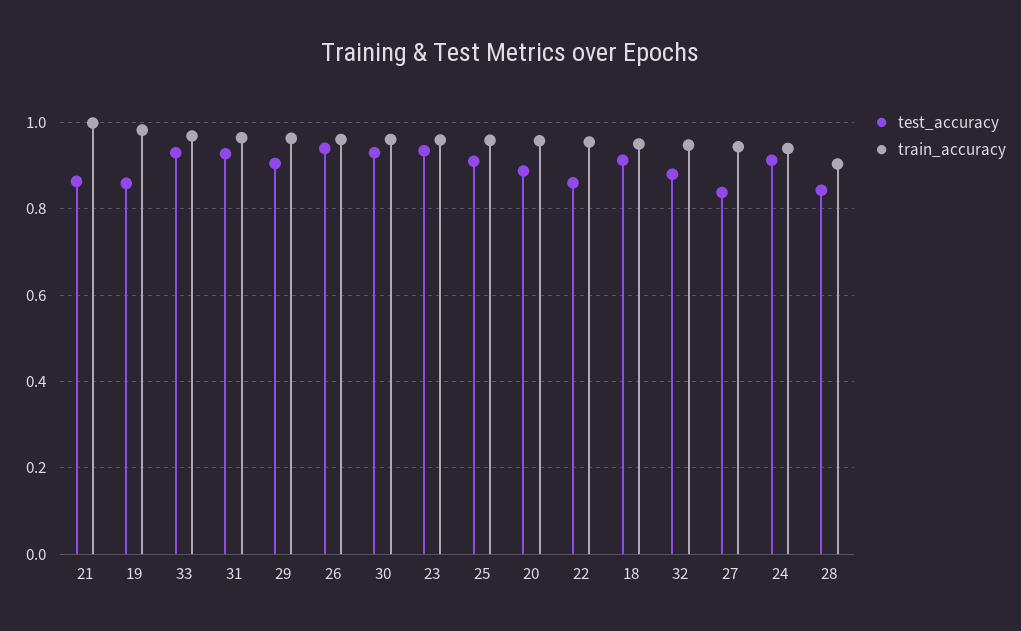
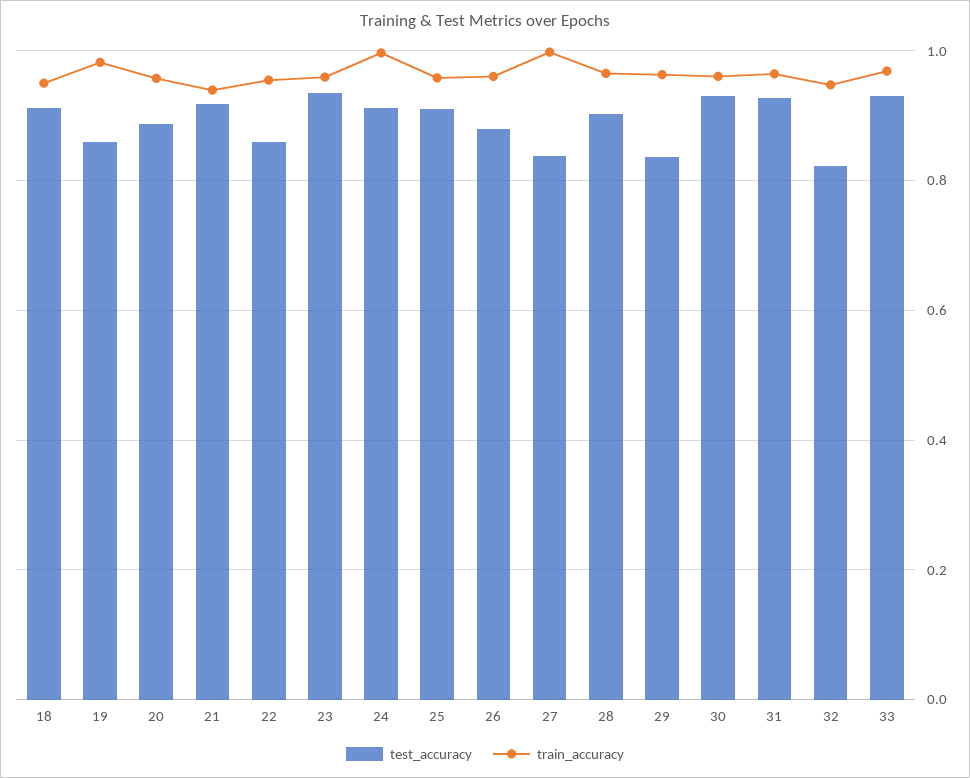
test_accuracy, 21: 0.86 -> 0.92
train_accuracy, 21: 1 -> 0.94
test_accuracy, 29: 0.9 -> 0.84
test_accuracy, 26: 0.94 -> 0.88
test_accuracy, 32: 0.88 -> 0.82
train_accuracy, 27: 0.94 -> 1
train_accuracy, 24: 0.94 -> 1
test_accuracy, 28: 0.84 -> 0.9
train_accuracy, 28: 0.9 -> 0.96

